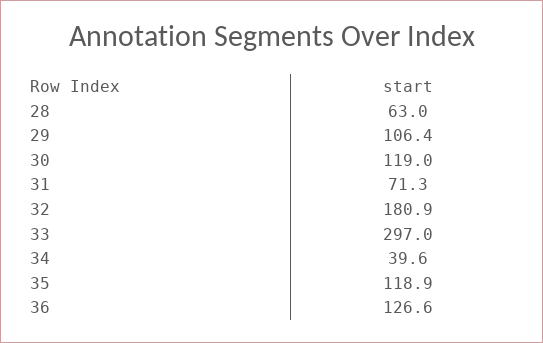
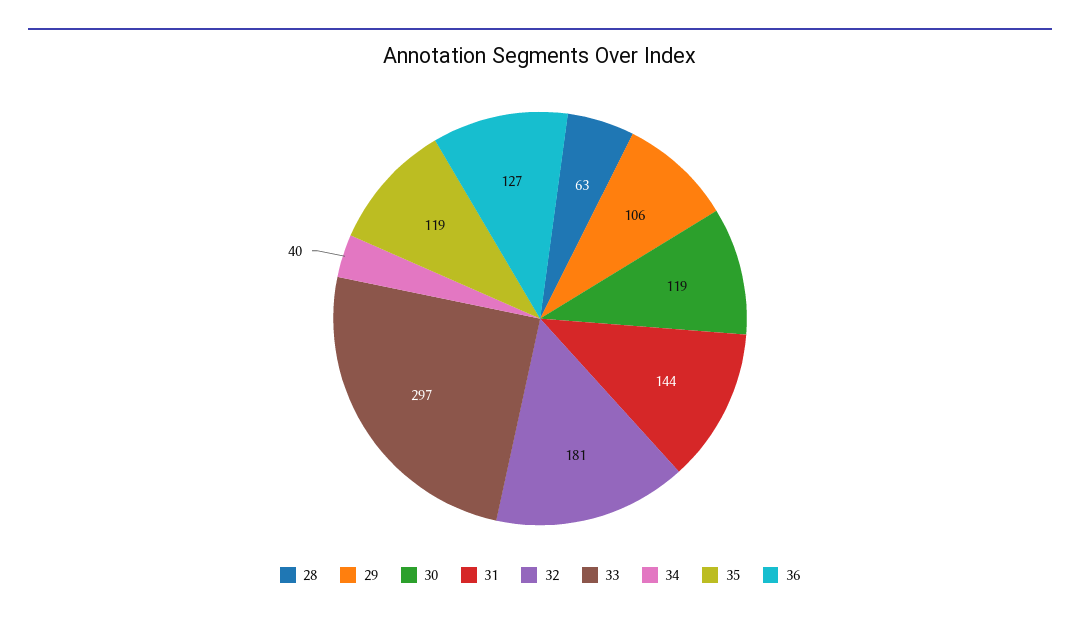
31: 71.3 -> 144

